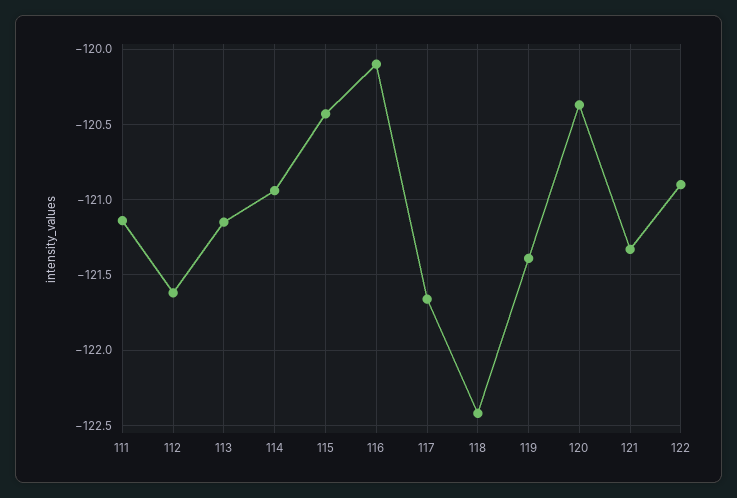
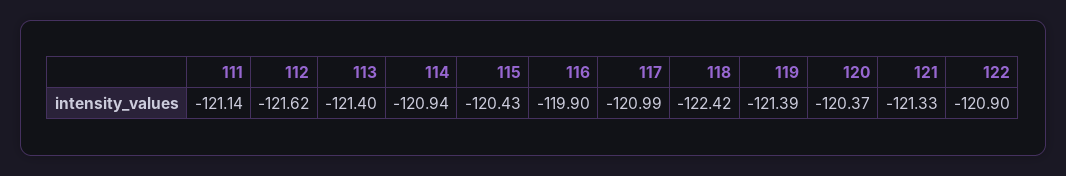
113: -121.15 -> -121.4
116: -120.1 -> -119.9
117: -121.65 -> -120.99

